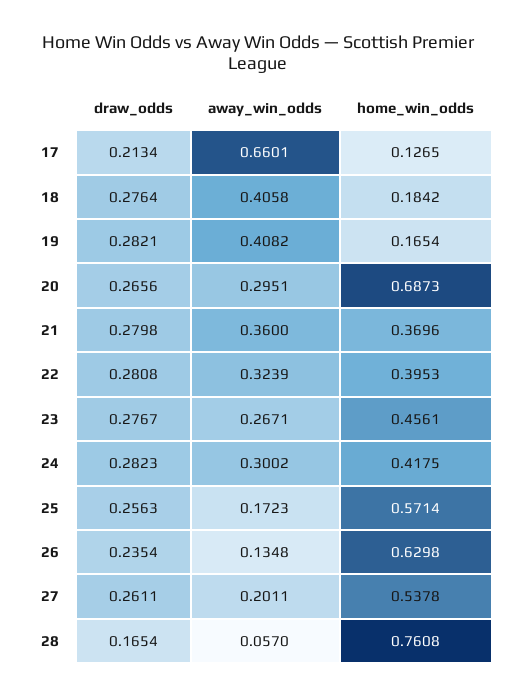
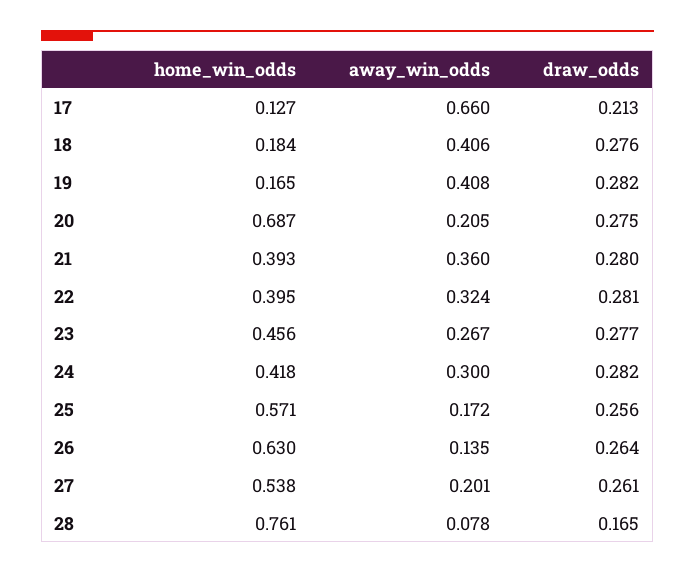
draw_odds, 20: 0.2656 -> 0.275
away_win_odds, 20: 0.2951 -> 0.205
home_win_odds, 21: 0.3696 -> 0.393
draw_odds, 26: 0.2354 -> 0.264
away_win_odds, 28: 0.057 -> 0.078

